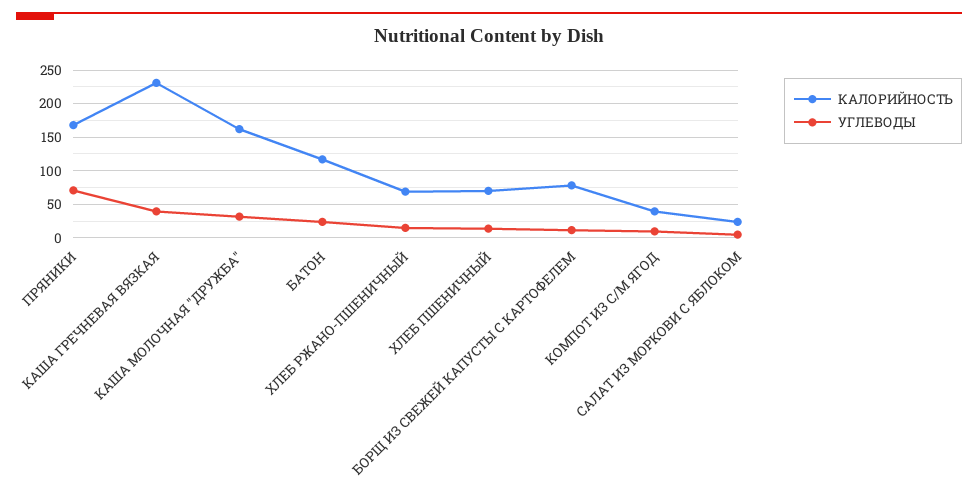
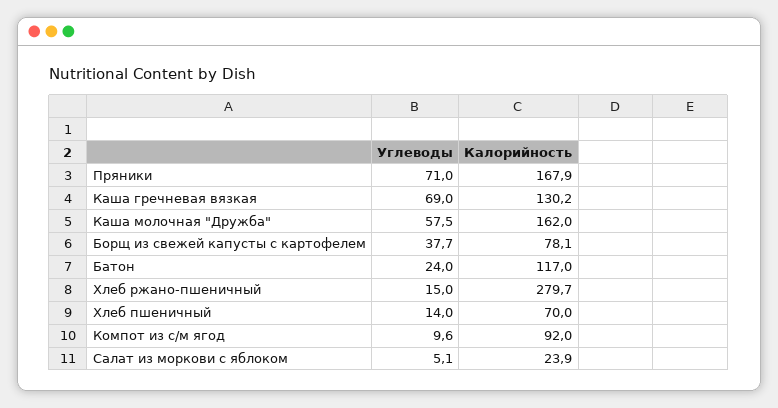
КАЛОРИЙНОСТЬ, КАША ГРЕЧНЕВАЯ ВЯЗКАЯ: 230 -> 130.2
УГЛЕВОДЫ, КАША ГРЕЧНЕВАЯ ВЯЗКАЯ: 40 -> 69
УГЛЕВОДЫ, КАША МОЛОЧНАЯ "ДРУЖБА": 30 -> 57.5
КАЛОРИЙНОСТЬ, ХЛЕБ РЖАНО-ПШЕНИЧНЫЙ: 70 -> 279.7
УГЛЕВОДЫ, БОРЩ ИЗ СВЕЖЕЙ КАПУСТЫ С КАРТОФЕЛЕМ: 10 -> 37.7
КАЛОРИЙНОСТЬ, КОМПОТ ИЗ С/М ЯГОД: 40 -> 92

